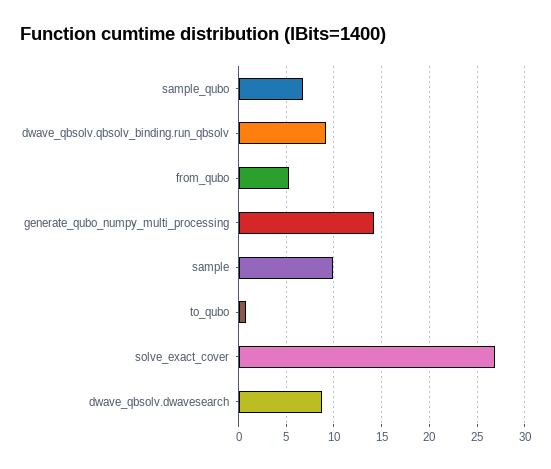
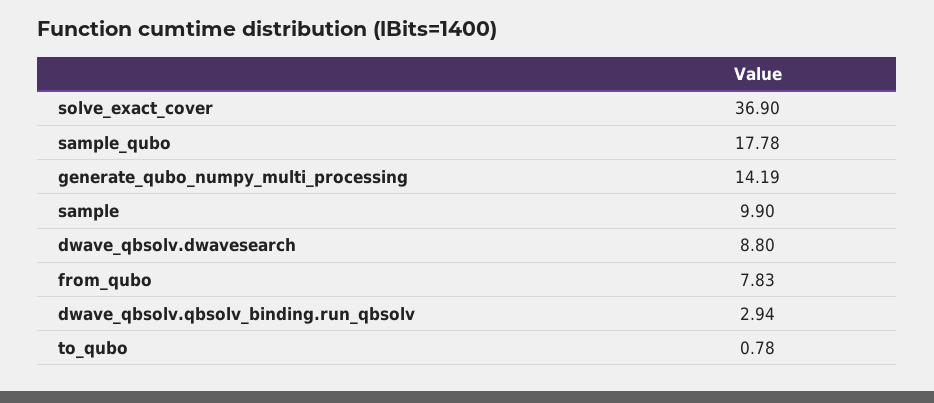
sample_qubo: 7 -> 17.78
dwave_qbsolv.qbsolv_binding.run_qbsolv: 9 -> 2.94
from_qubo: 5 -> 7.83
solve_exact_cover: 27 -> 36.9

